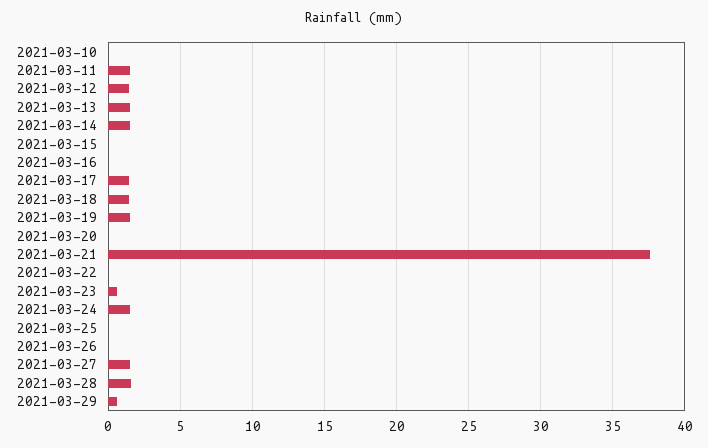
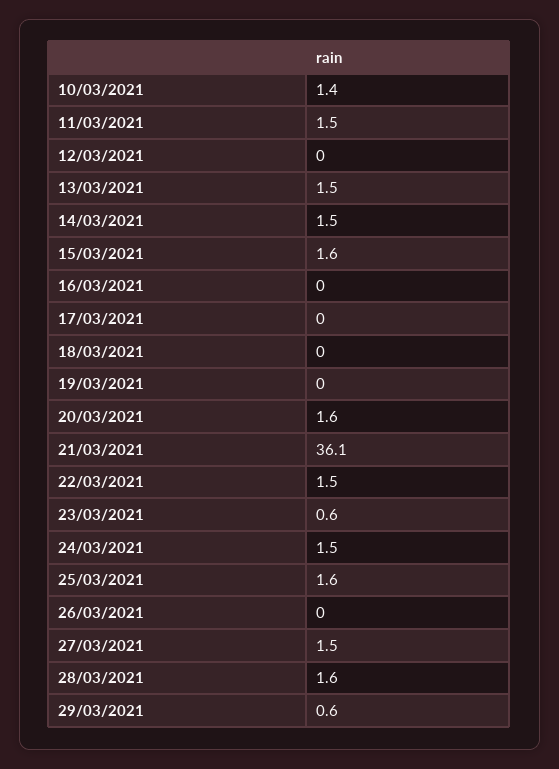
2021-03-10: 0 -> 1.4
2021-03-12: 1.5 -> 0
2021-03-15: 0 -> 1.6
2021-03-17: 1.5 -> 0
2021-03-18: 1.5 -> 0
2021-03-19: 1.5 -> 0
2021-03-20: 0 -> 1.6
2021-03-21: 37.5 -> 36.1
2021-03-22: 0 -> 1.5
2021-03-25: 0 -> 1.6

